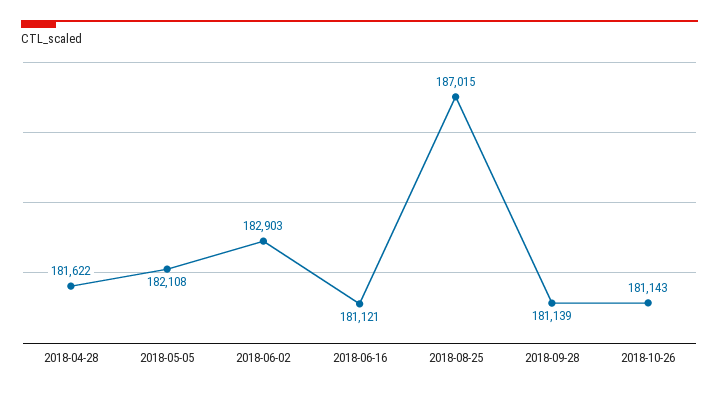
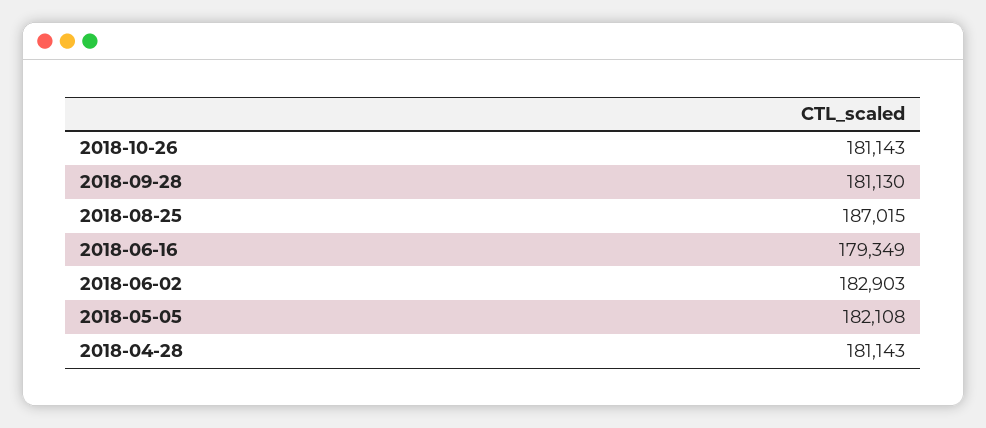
2018-04-28: 181622 -> 181143
2018-06-16: 181121 -> 179349
2018-09-28: 181139 -> 181130

